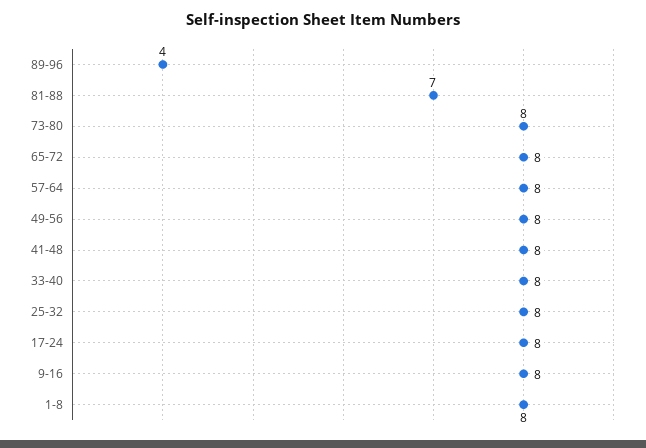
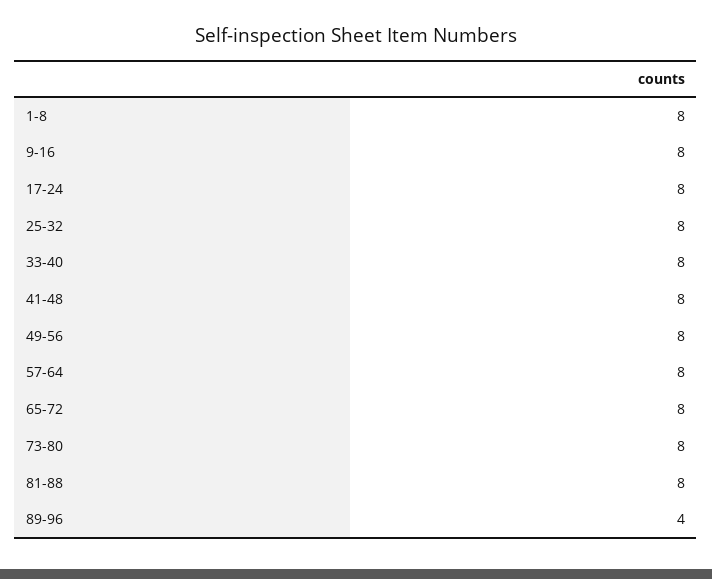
81-88: 7 -> 8

